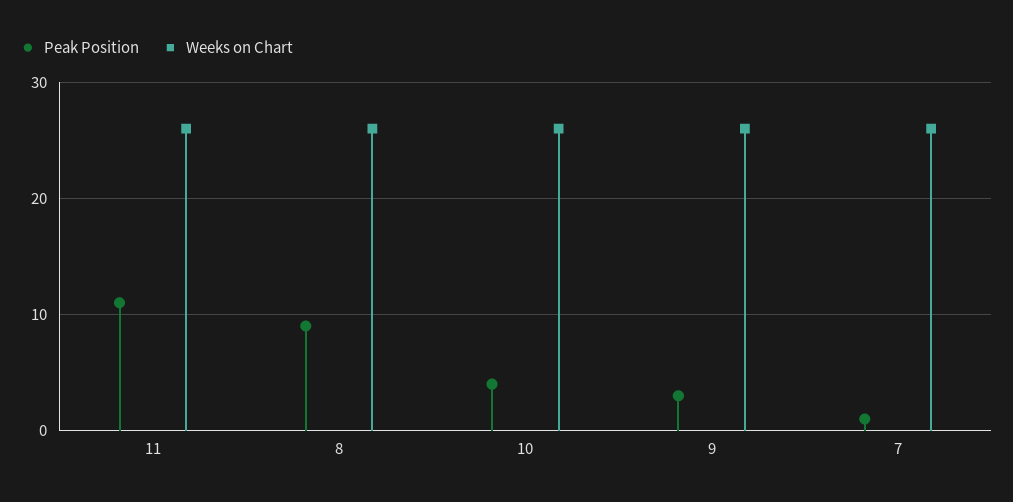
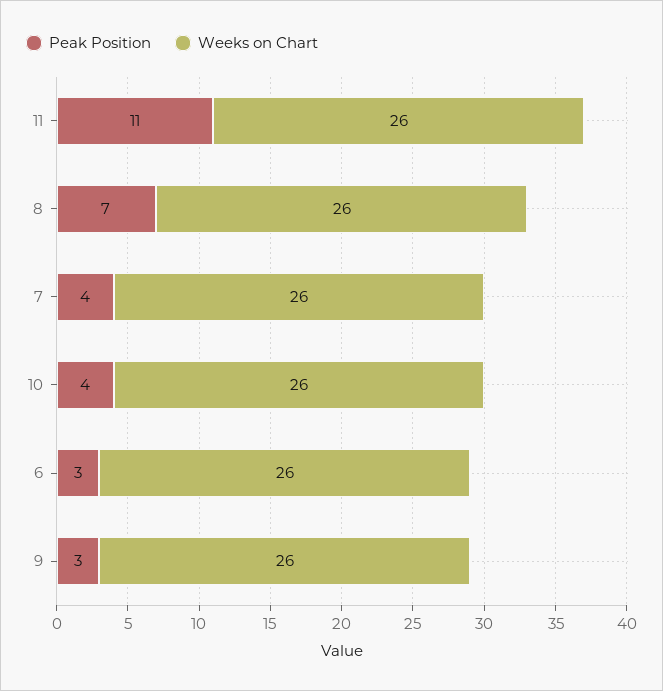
Peak Position, 8: 9 -> 7
Peak Position, 7: 1 -> 4
Peak Position, 6: none -> 3
Weeks on Chart, 6: none -> 26

